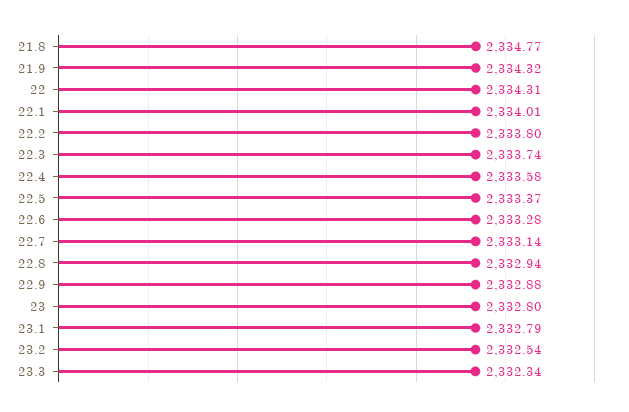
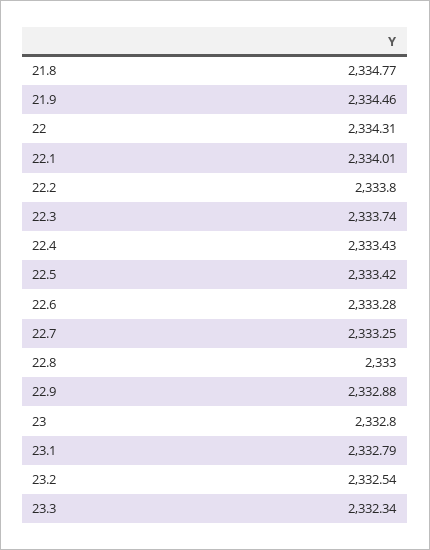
21.9: 2334.32 -> 2334.46
22.4: 2333.58 -> 2333.43
22.5: 2333.37 -> 2333.42
22.7: 2333.14 -> 2333.25
22.8: 2332.94 -> 2333

